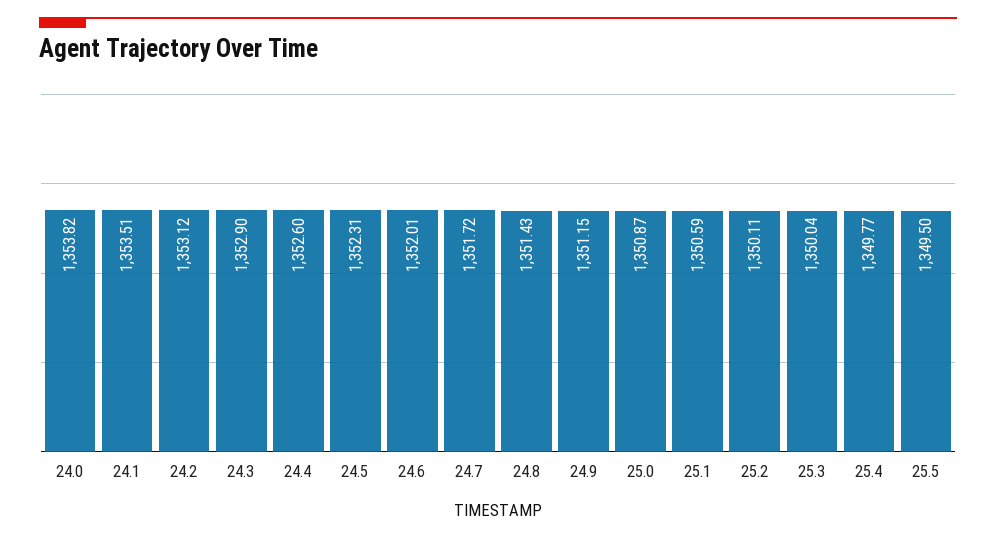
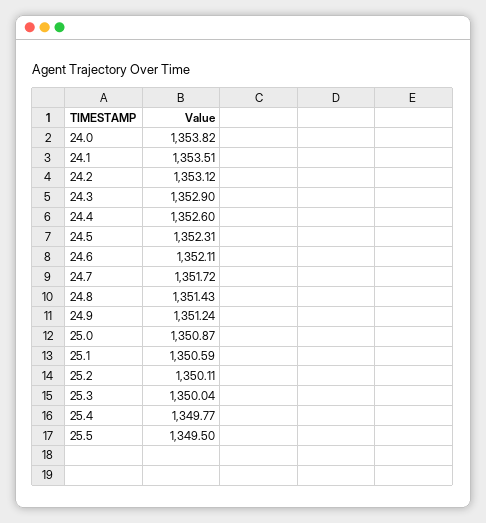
24.6: 1352.01 -> 1352.11
24.9: 1351.15 -> 1351.24

